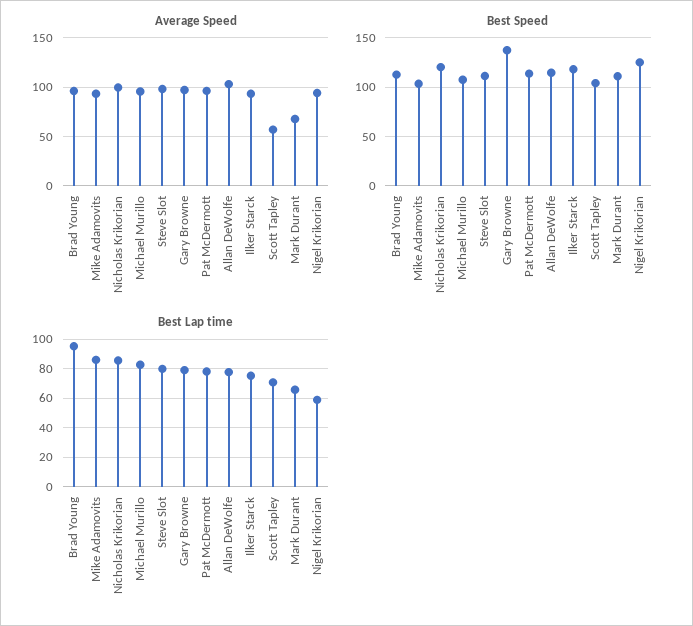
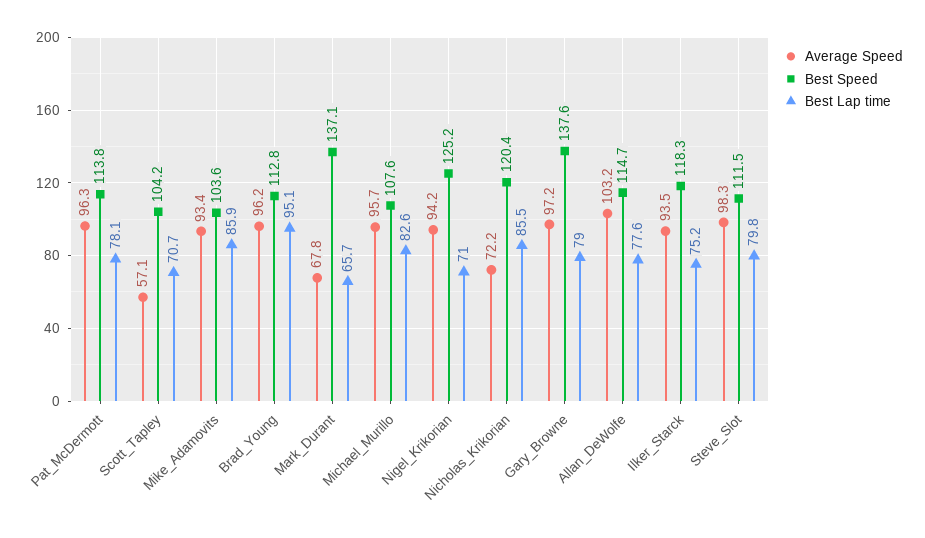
Average Speed, Nicholas Krikorian: 100 -> 72.2
Best Speed, Mark Durant: 110 -> 137.1
Best Lap time, Nigel Krikorian: 60 -> 71

